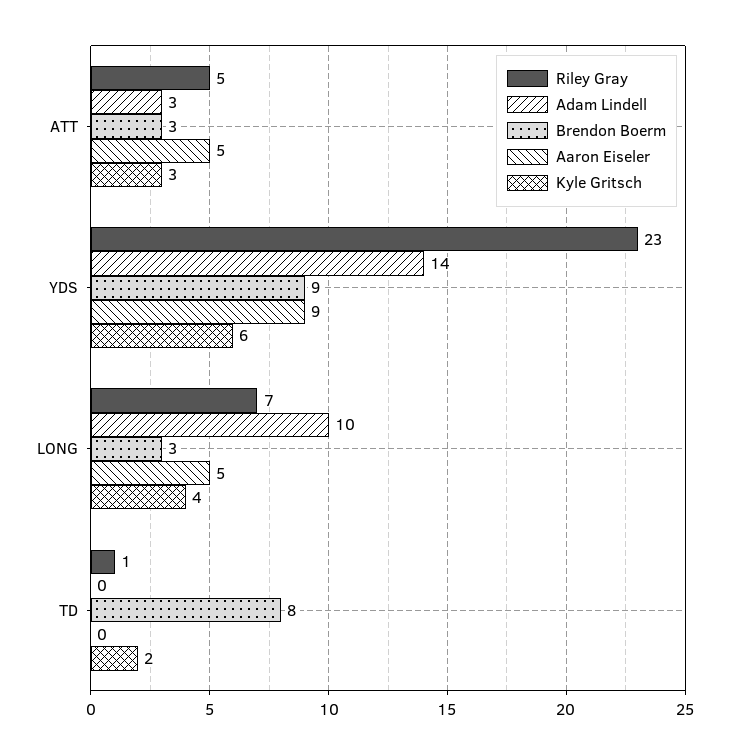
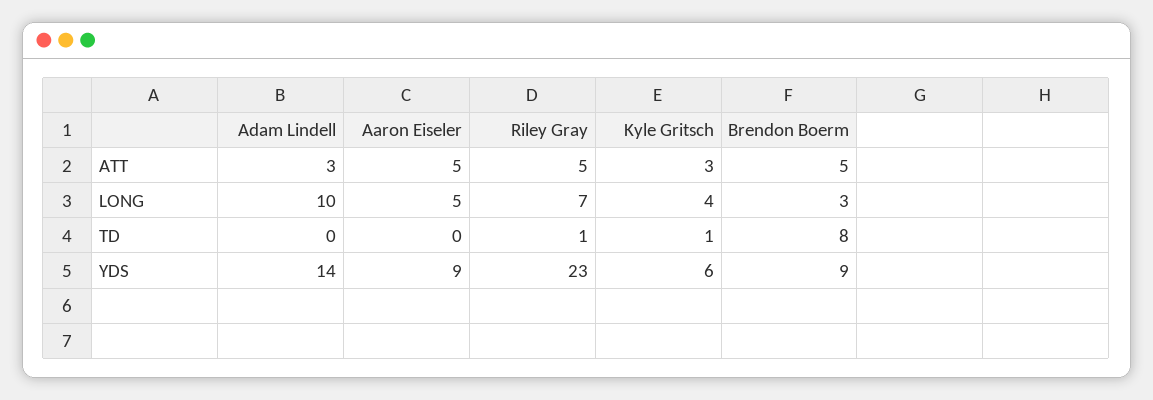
Brendon Boerm, ATT: 3 -> 5
Kyle Gritsch, TD: 2 -> 1

